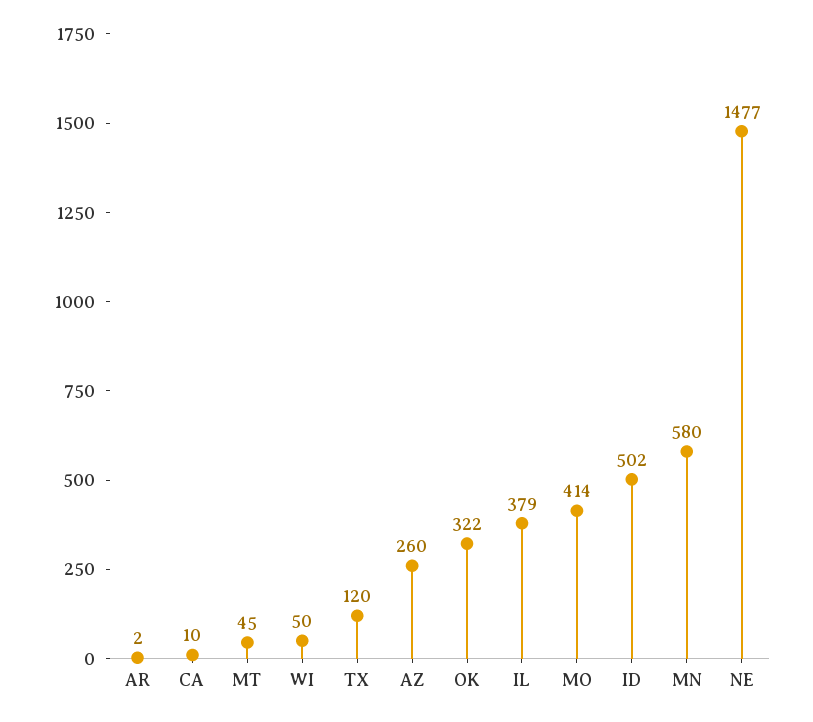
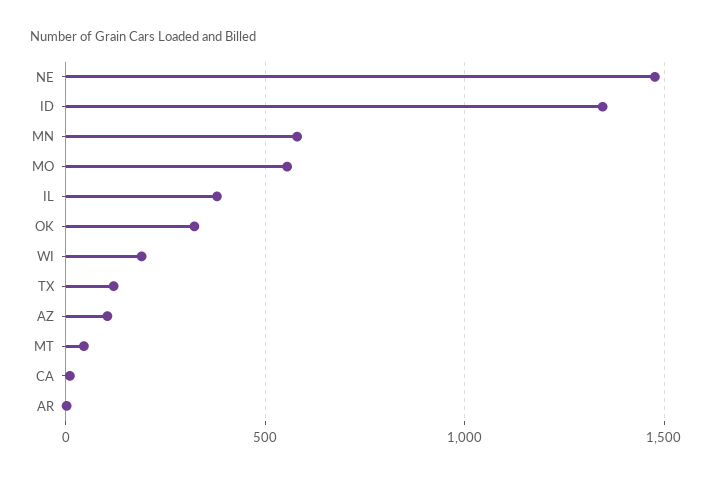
WI: 50 -> 200
AZ: 260 -> 100
MO: 414 -> 550
ID: 502 -> 1350

